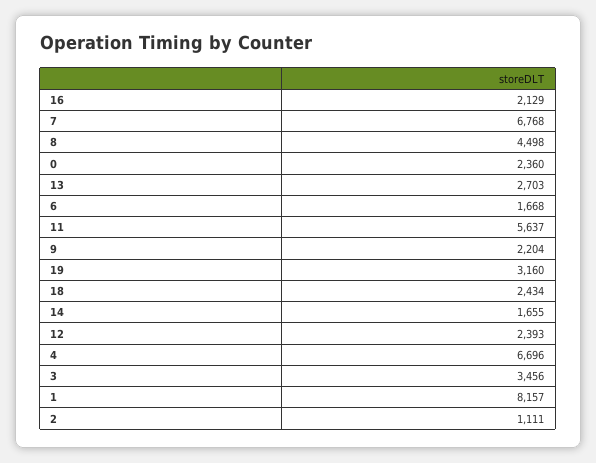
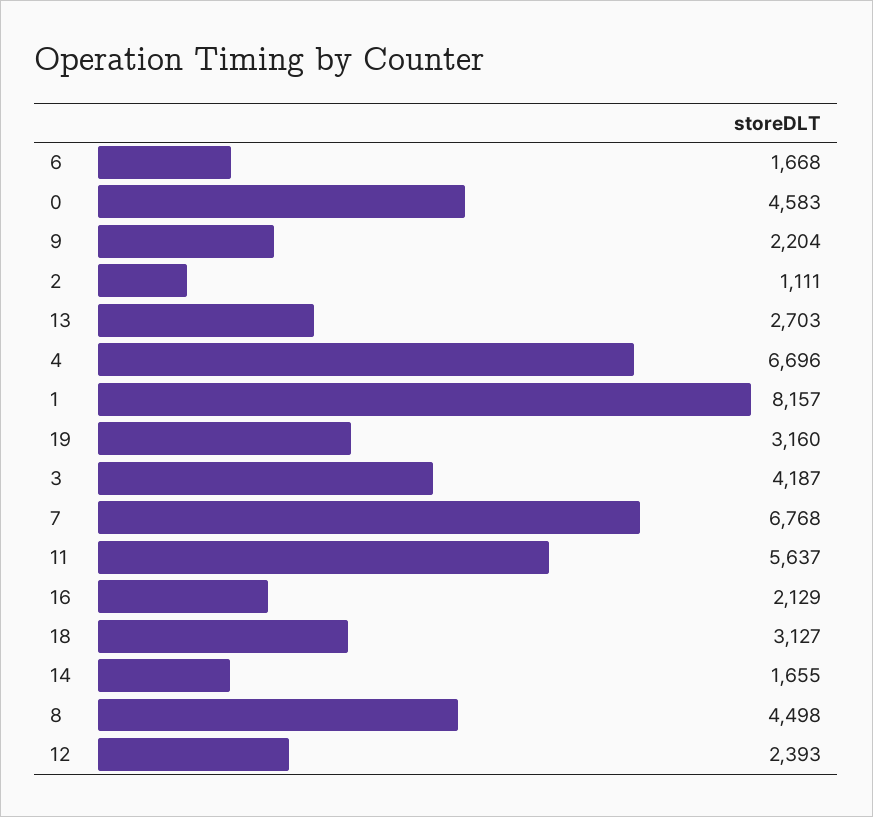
0: 2360 -> 4583
18: 2434 -> 3127
3: 3456 -> 4187

